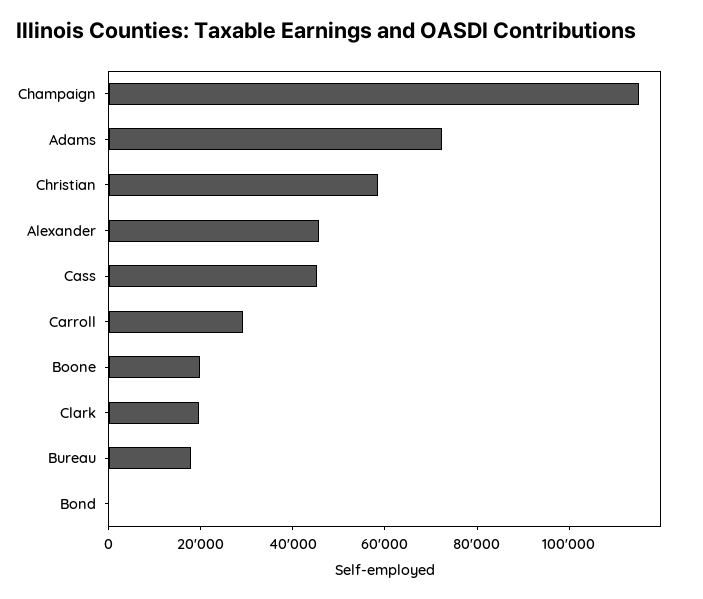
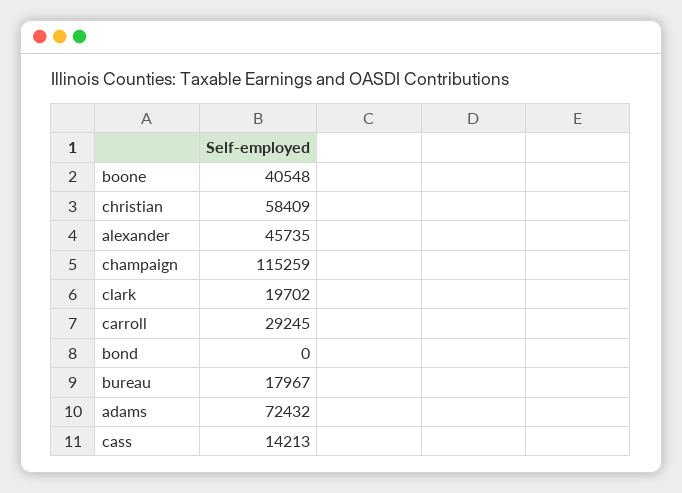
Cass: 45000 -> 14213
Boone: 20000 -> 40548

